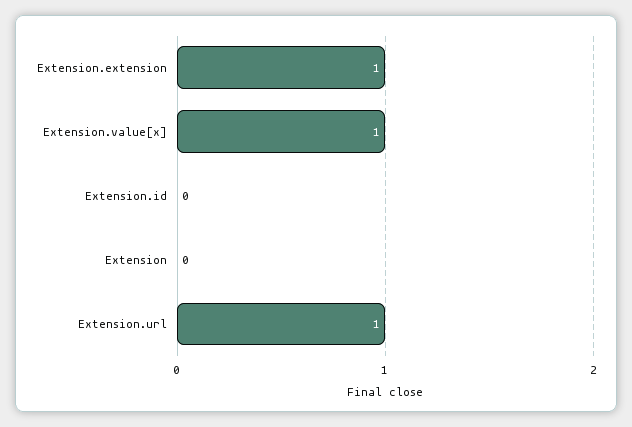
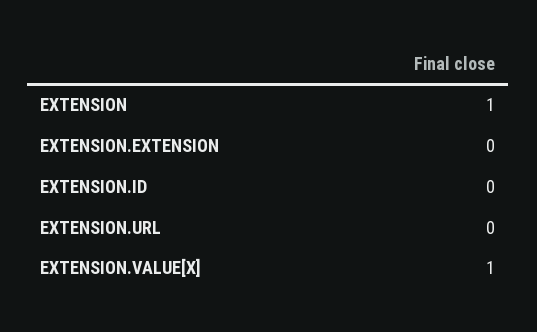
Extension.extension: 1 -> 0
Extension: 0 -> 1
Extension.url: 1 -> 0

